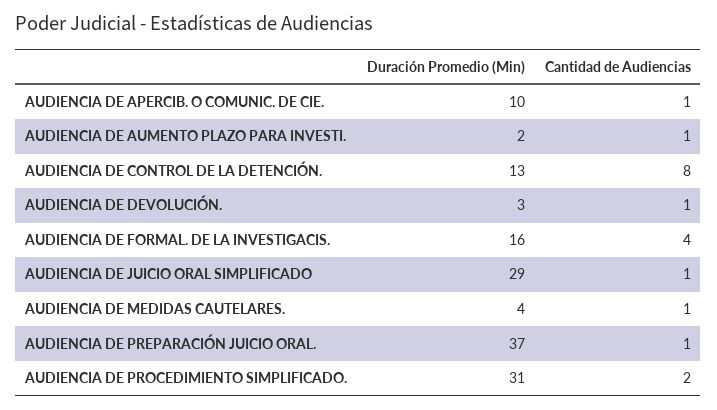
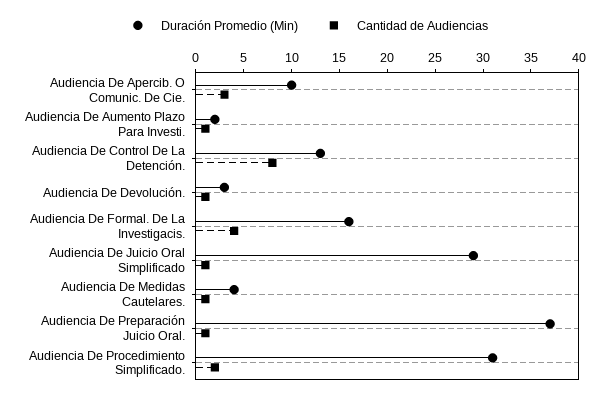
Cantidad de Audiencias, AUDIENCIA DE APERCIB. O COMUNIC. DE CIE.: 1 -> 3

